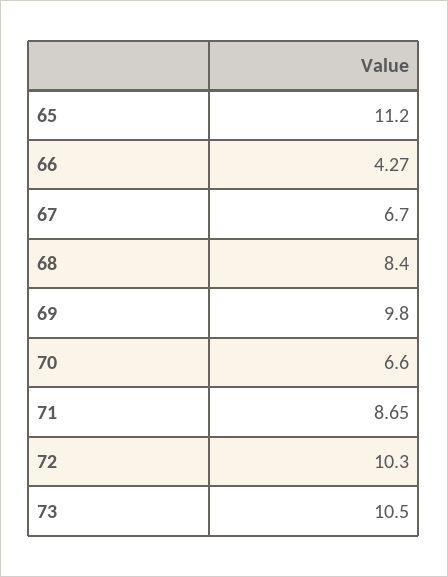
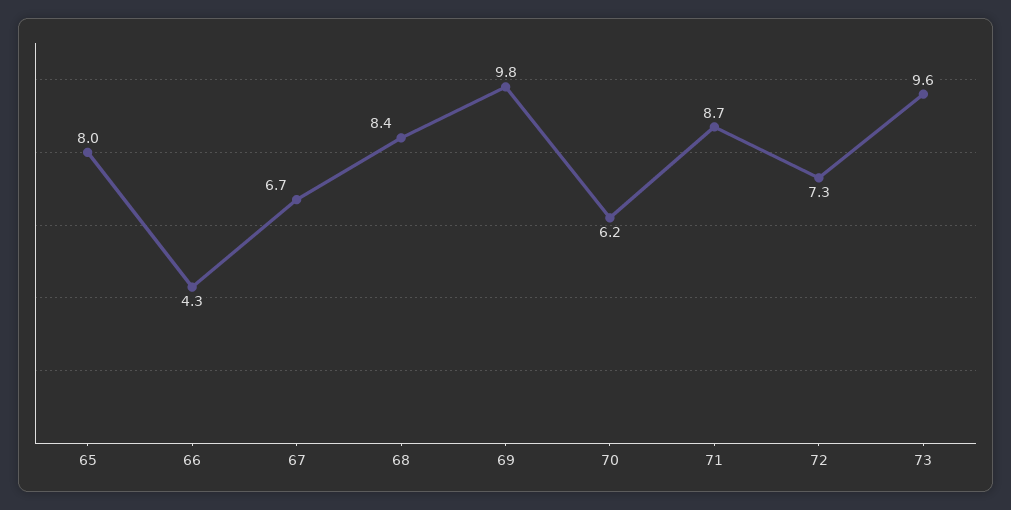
65: 11.2 -> 8
70: 6.6 -> 6.2
72: 10.3 -> 7.3
73: 10.5 -> 9.6

